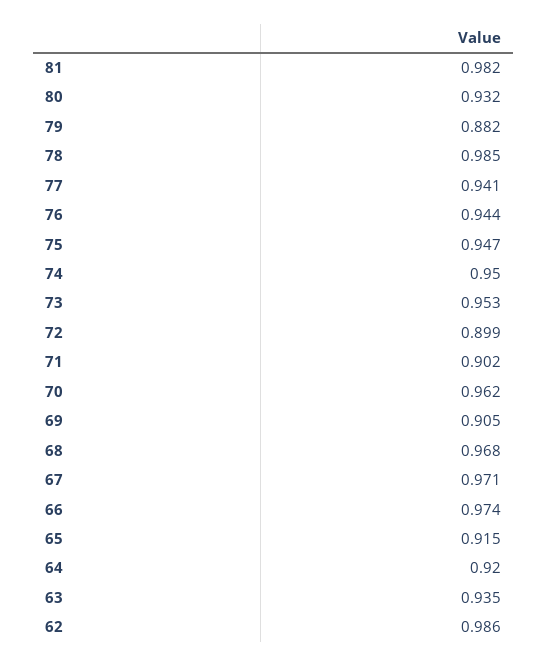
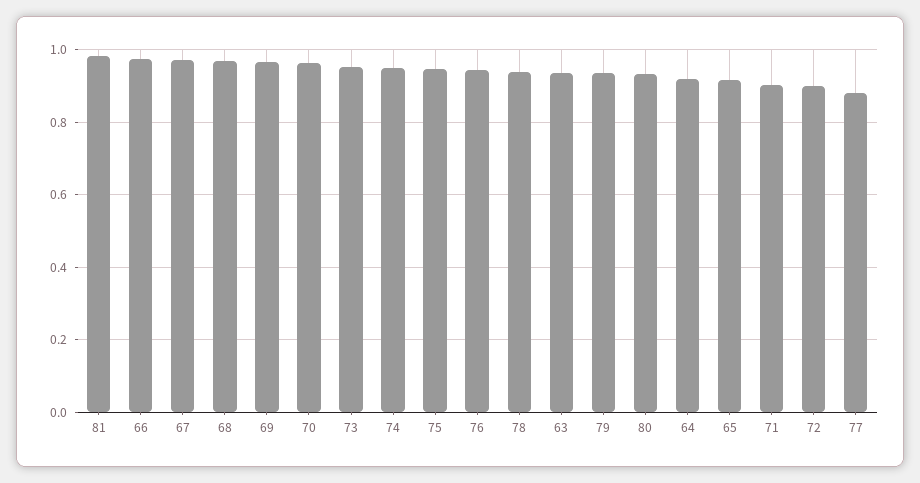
79: 0.882 -> 0.94
78: 0.985 -> 0.94
77: 0.941 -> 0.88
69: 0.905 -> 0.96
62: 0.986 -> none

